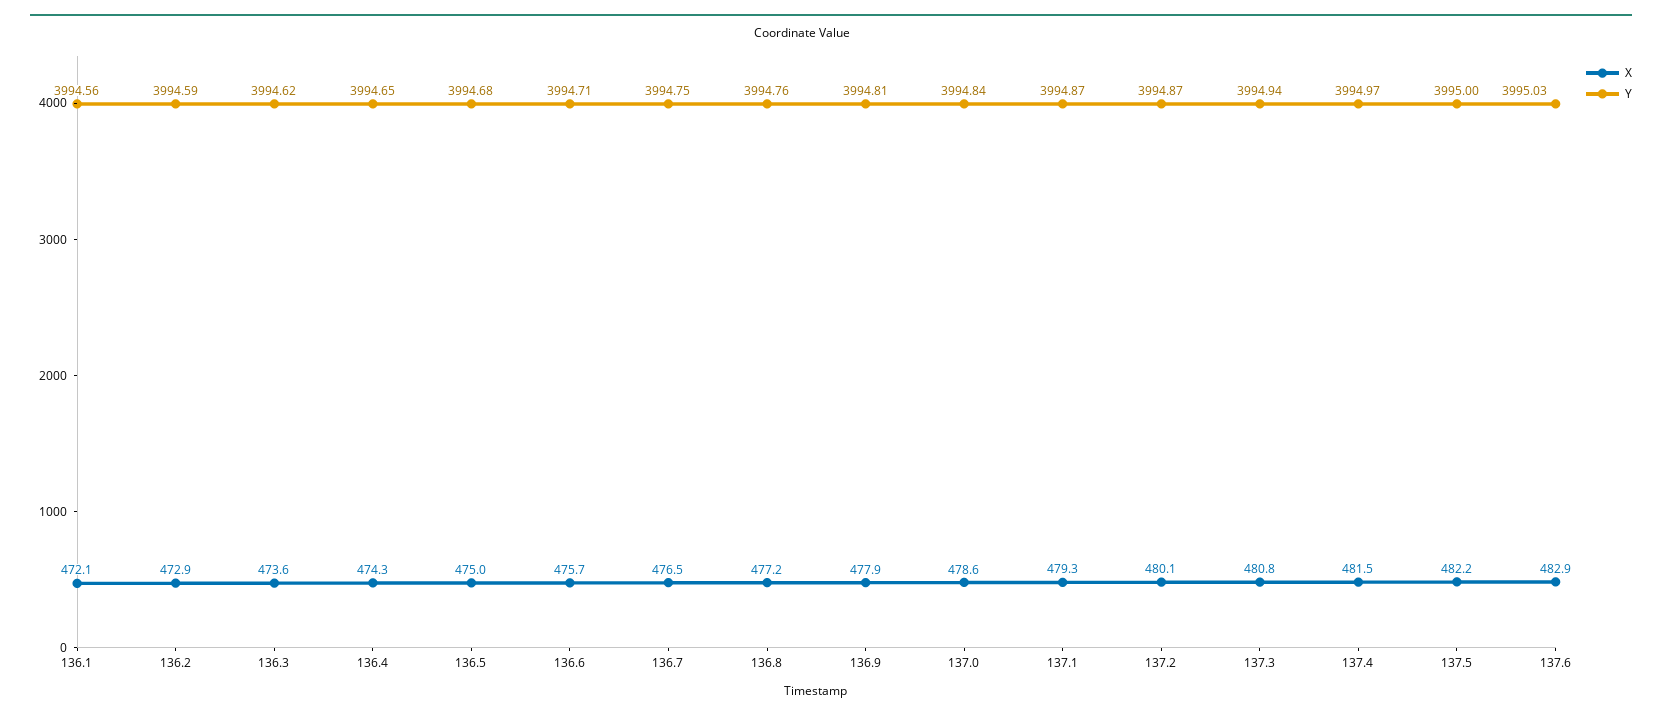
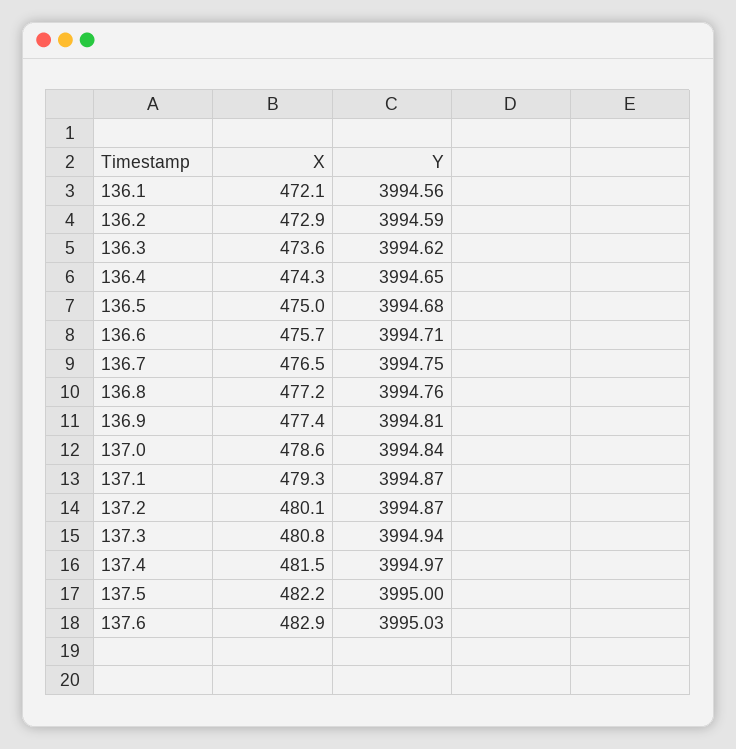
X, 136.9: 477.9 -> 477.4

